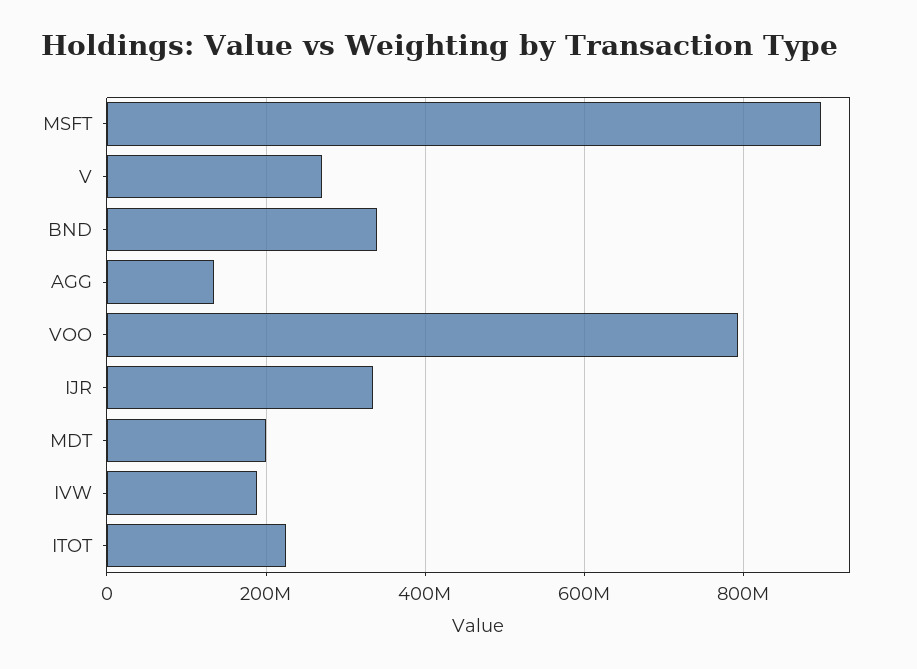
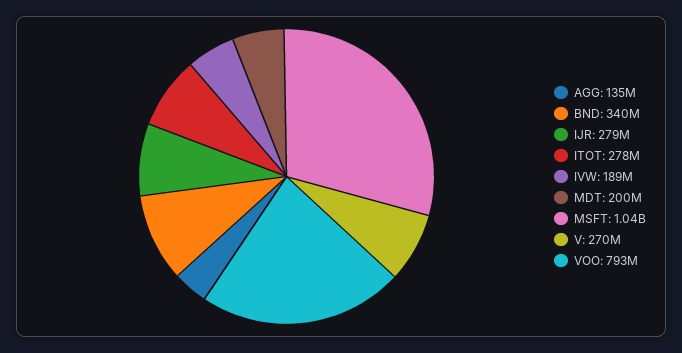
MSFT: 900000000 -> 1040000000
IJR: 340000000 -> 279000000
ITOT: 220000000 -> 278000000

